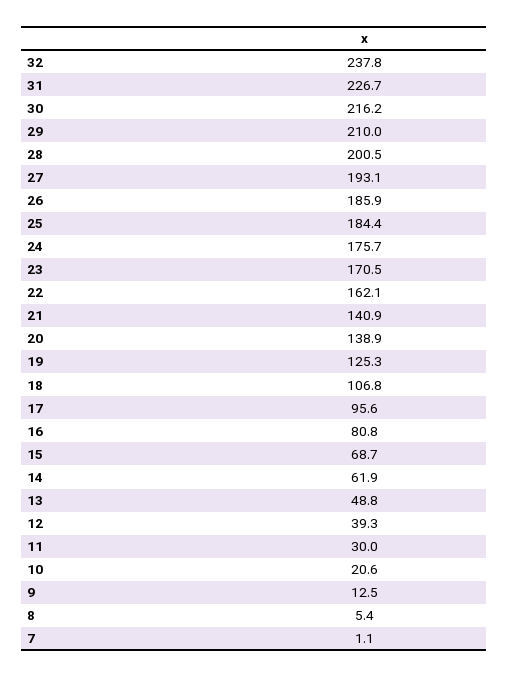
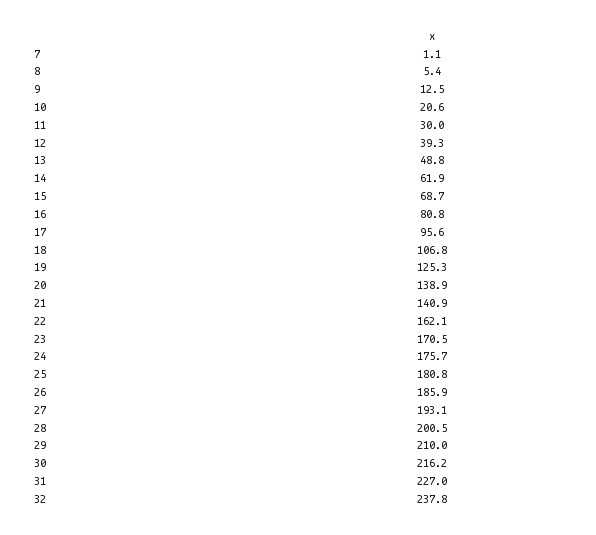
31: 226.7 -> 227
25: 184.4 -> 180.8

